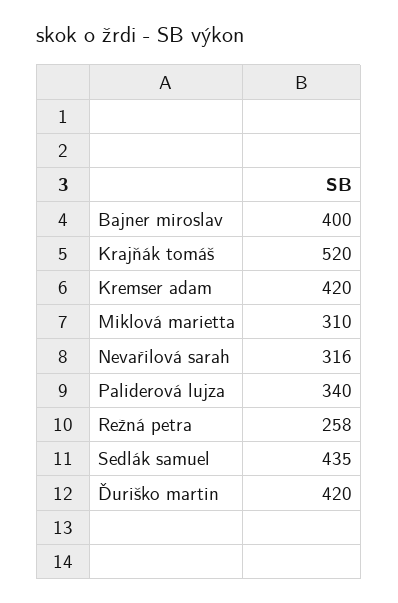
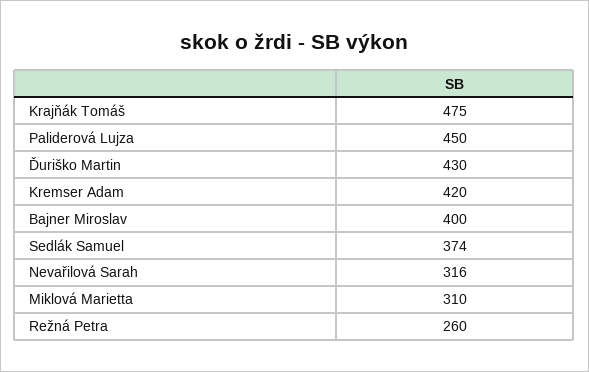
Krajňák tomáš: 520 -> 475
Paliderová lujza: 340 -> 450
Režná petra: 258 -> 260
Sedlák samuel: 435 -> 374
Ďuriško martin: 420 -> 430

